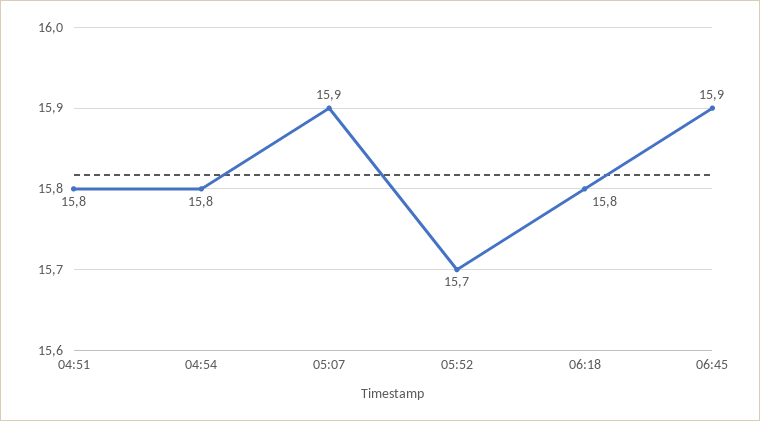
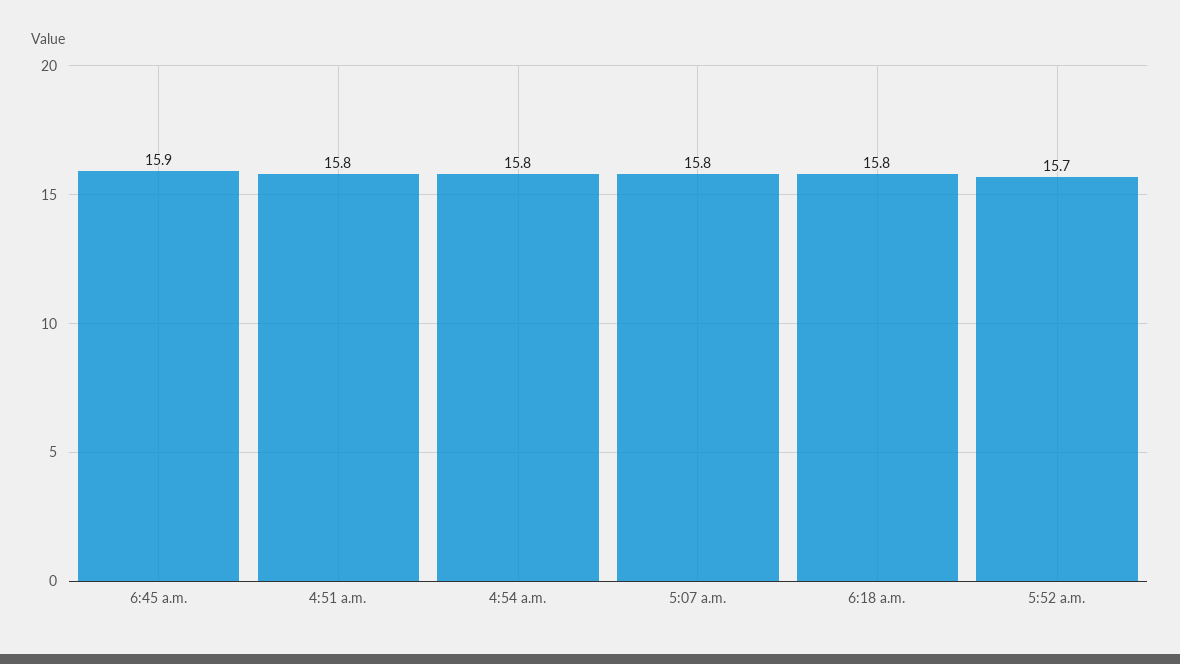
05:07: 15.9 -> 15.8

